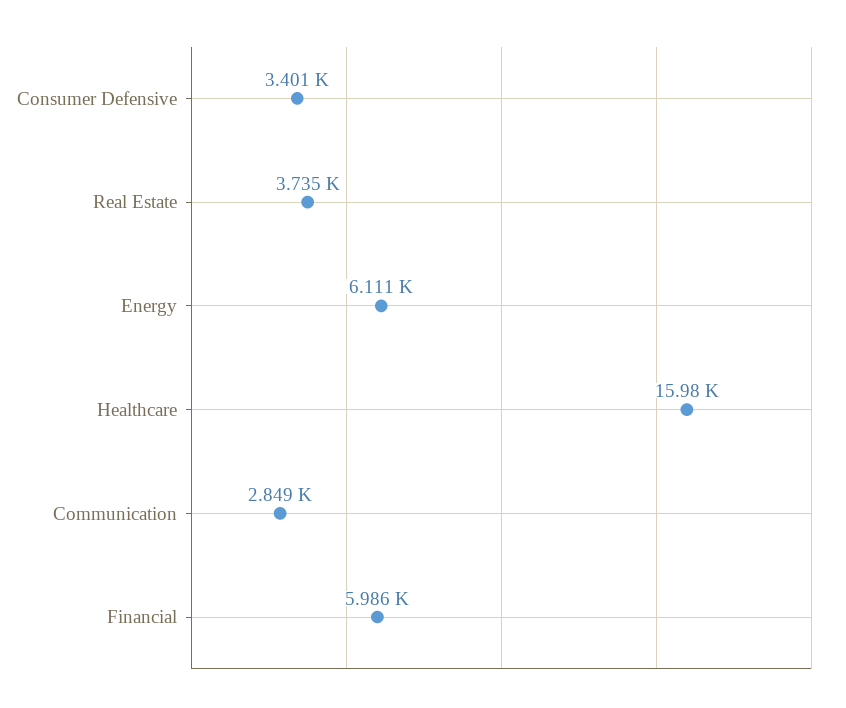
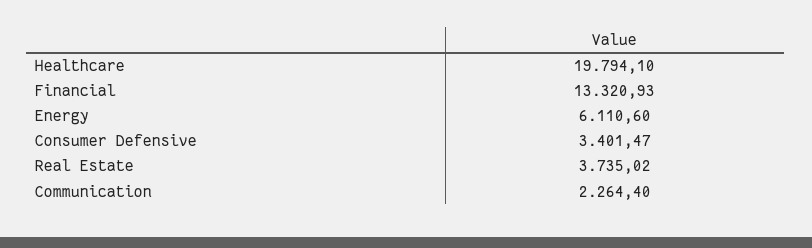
Healthcare: 15980 -> 19794.1
Communication: 2849 -> 2264.4
Financial: 5986 -> 13320.93

